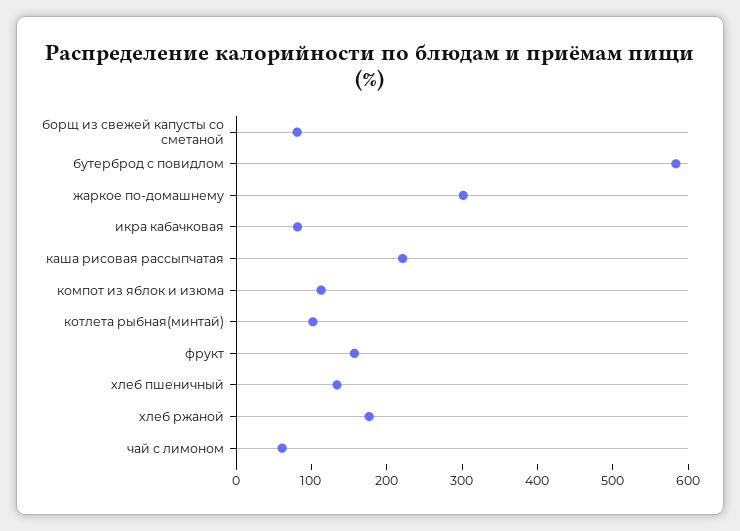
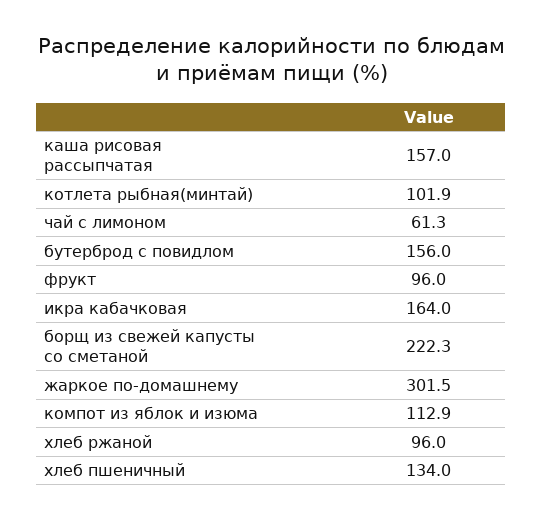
борщ из свежей капусты со сметаной: 80 -> 222.3
бутерброд с повидлом: 580 -> 156
икра кабачковая: 80 -> 164
каша рисовая рассыпчатая: 220 -> 157
фрукт: 160 -> 96
хлеб ржаной: 180 -> 96

